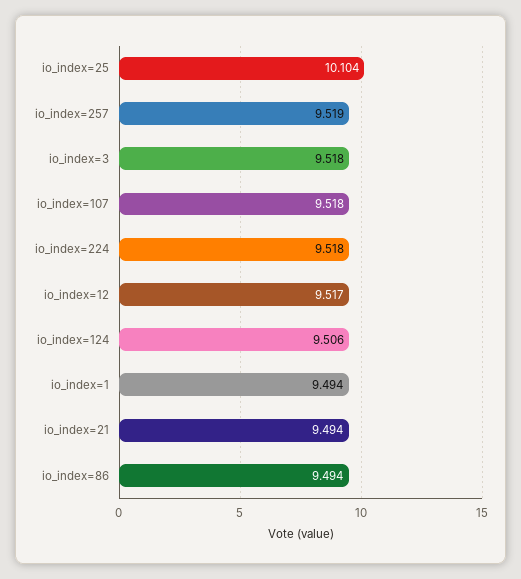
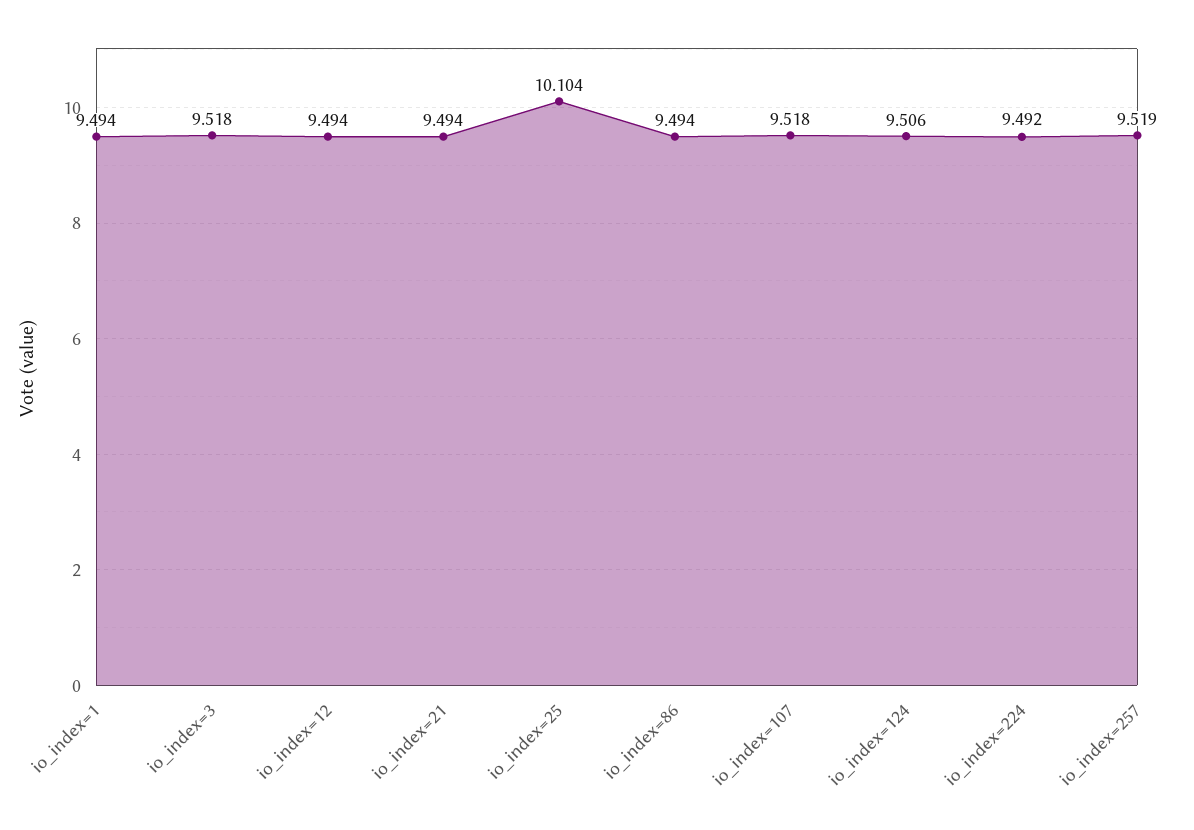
io_index=224: 9.518 -> 9.492
io_index=12: 9.517 -> 9.494

